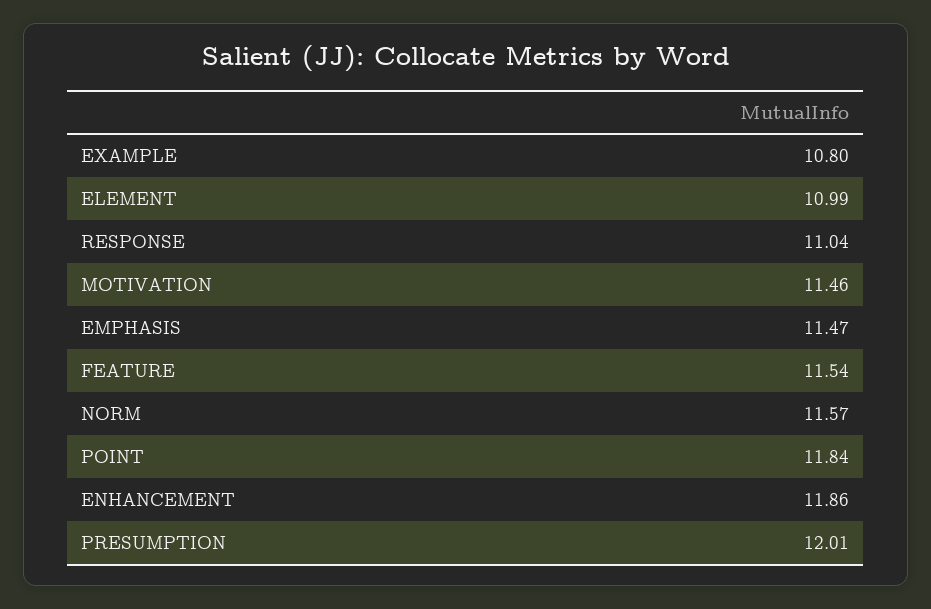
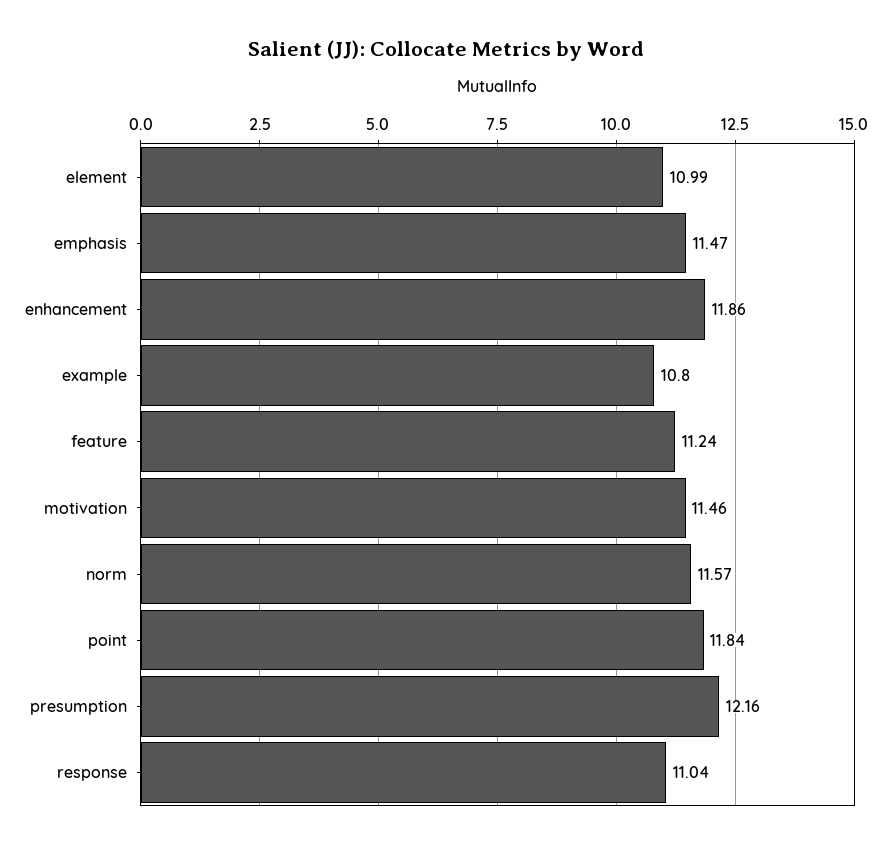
FEATURE: 11.54 -> 11.24
PRESUMPTION: 12.01 -> 12.16

